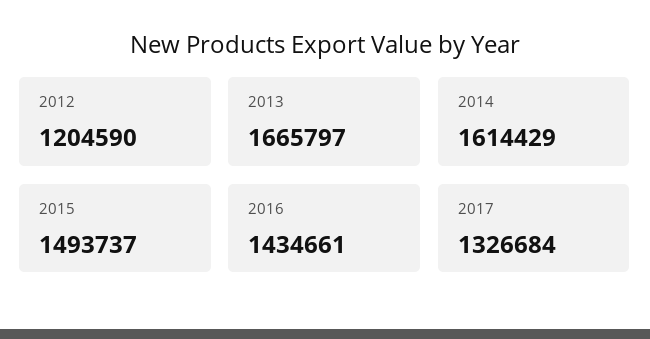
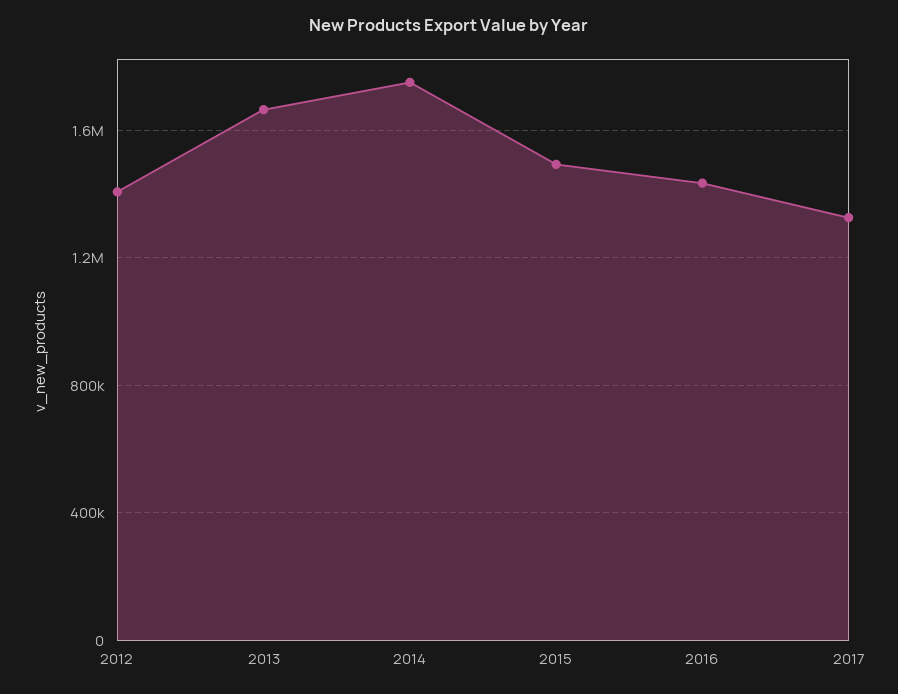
2012: 1204590 -> 1400000
2014: 1614429 -> 1750000

